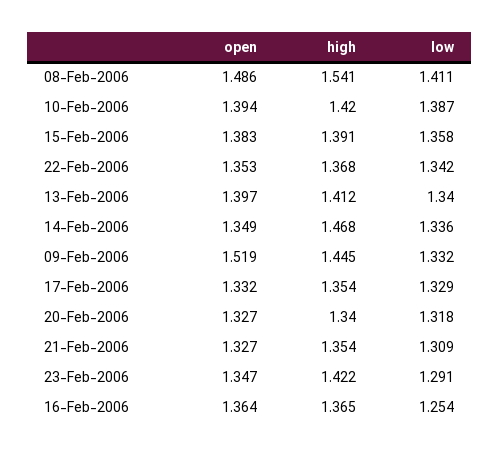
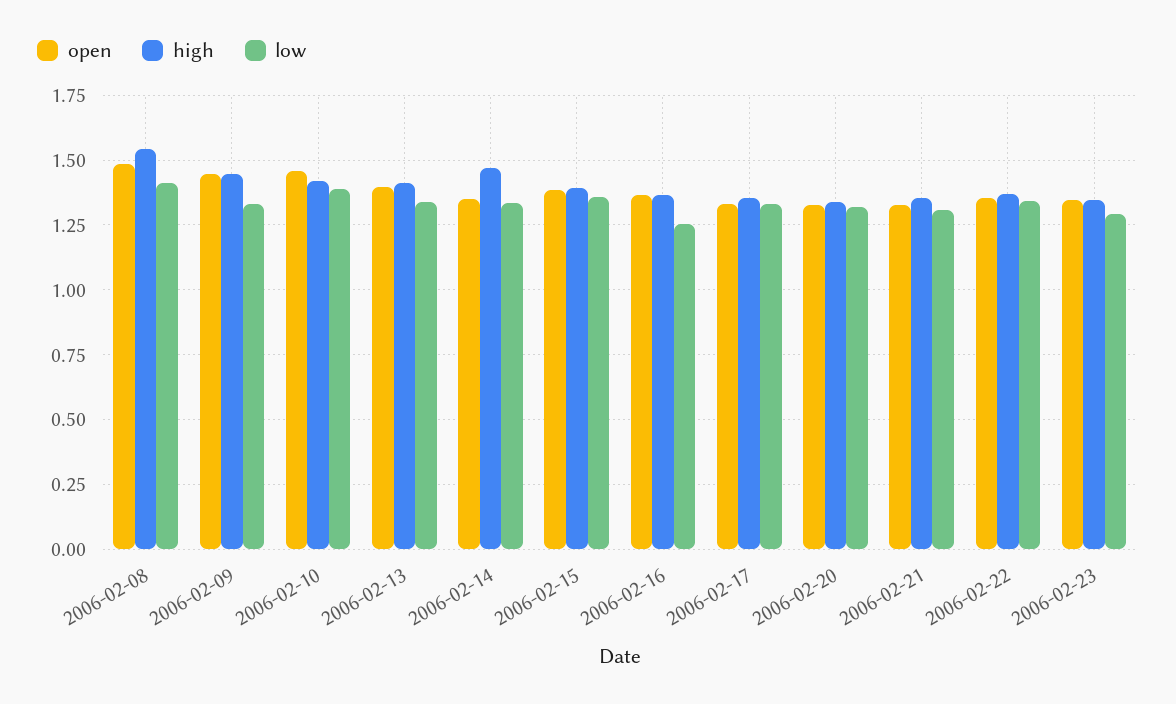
open, 10-Feb-2006: 1.394 -> 1.45
open, 09-Feb-2006: 1.519 -> 1.45
high, 23-Feb-2006: 1.422 -> 1.35

